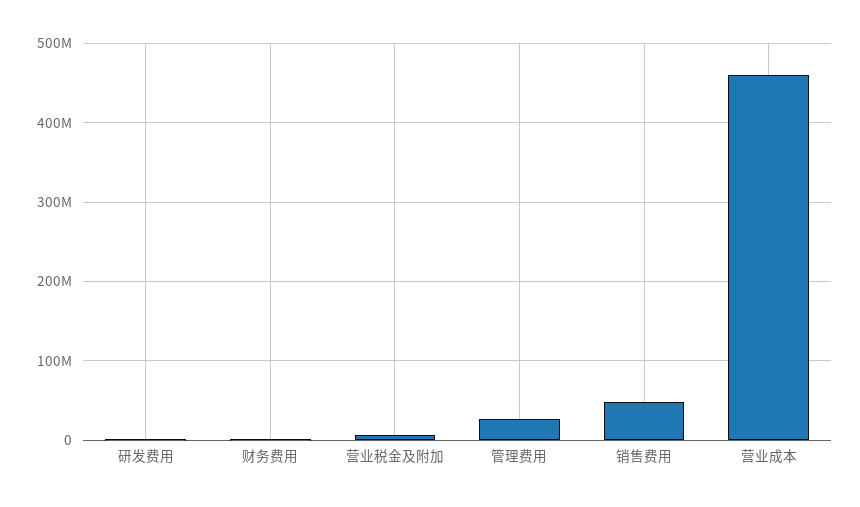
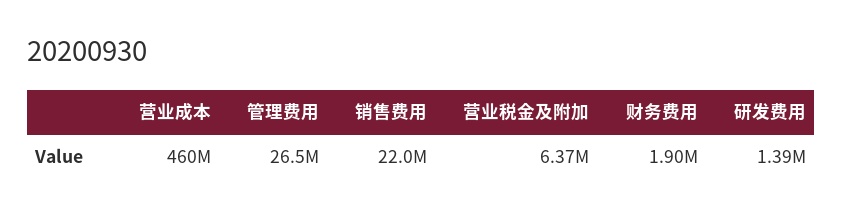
销售费用: 50000000 -> 22000000

